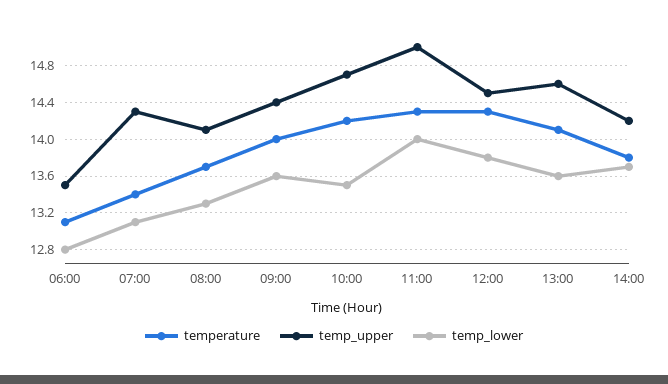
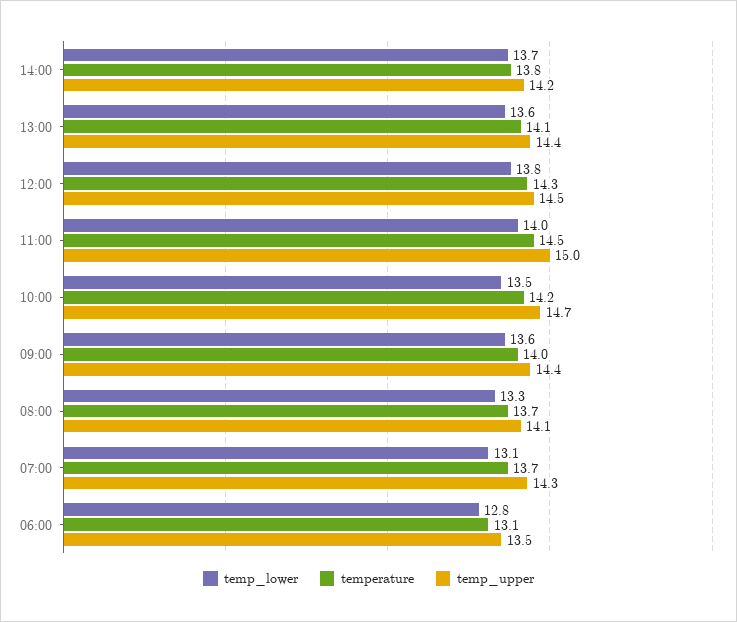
temperature, 07:00: 13.4 -> 13.7
temperature, 11:00: 14.3 -> 14.5
temp_upper, 13:00: 14.6 -> 14.4

